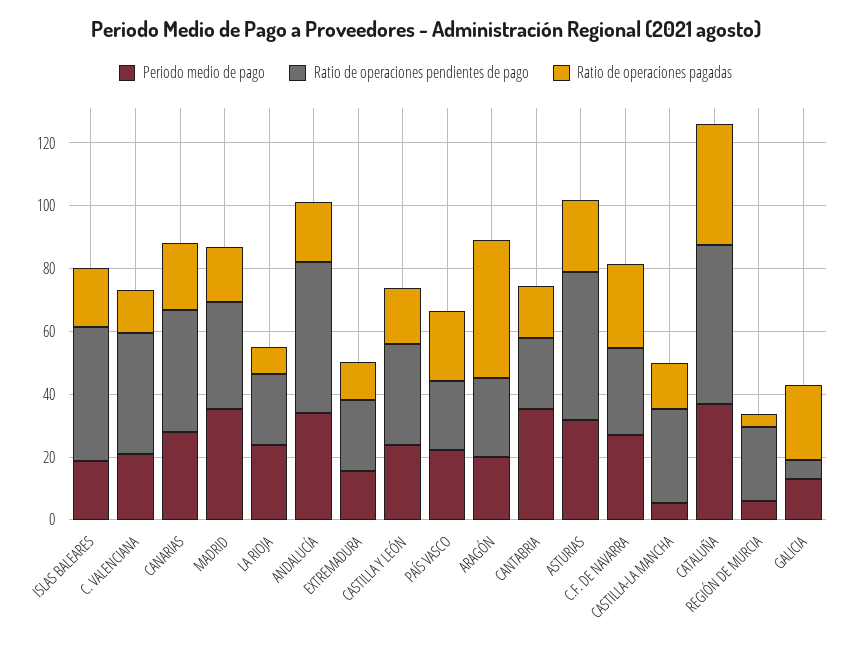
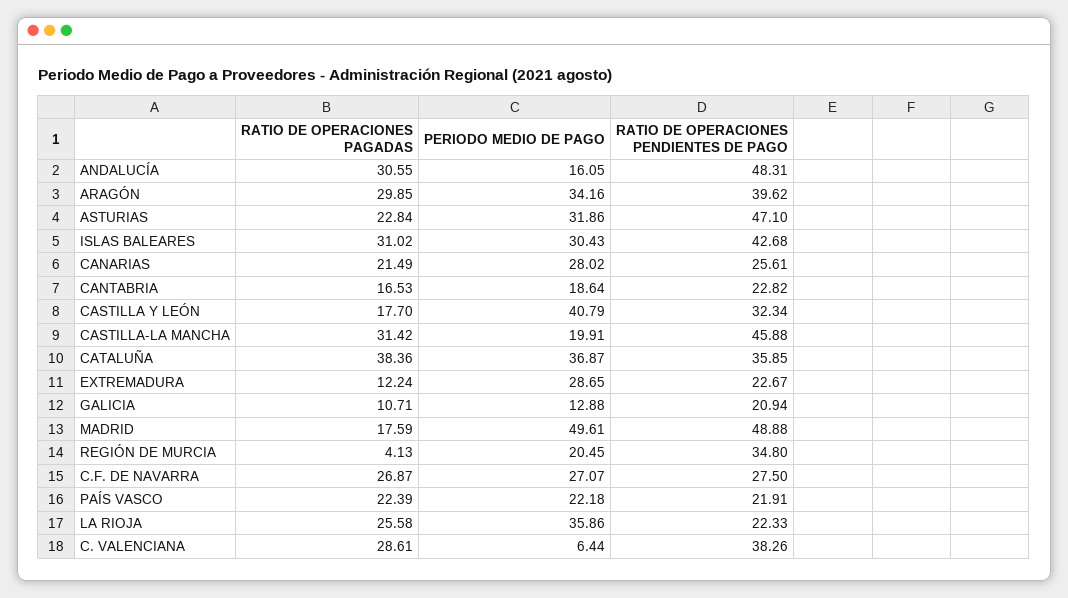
Periodo medio de pago, ISLAS BALEARES: 20 -> 30.43
Ratio de operaciones pagadas, ISLAS BALEARES: 20 -> 31.02
Periodo medio de pago, C. VALENCIANA: 20 -> 6.44
Ratio de operaciones pagadas, C. VALENCIANA: 15 -> 28.61
Ratio de operaciones pendientes de pago, CANARIAS: 40 -> 25.61
Periodo medio de pago, MADRID: 35 -> 49.61
Ratio de operaciones pendientes de pago, MADRID: 35 -> 48.88
Periodo medio de pago, LA RIOJA: 25 -> 35.86
Ratio de operaciones pagadas, LA RIOJA: 10 -> 25.58
Periodo medio de pago, ANDALUCÍA: 35 -> 16.05
Ratio de operaciones pagadas, ANDALUCÍA: 20 -> 30.55
Periodo medio de pago, EXTREMADURA: 15 -> 28.65
Periodo medio de pago, CASTILLA Y LEÓN: 25 -> 40.79
Periodo medio de pago, ARAGÓN: 20 -> 34.16
Ratio de operaciones pendientes de pago, ARAGÓN: 25 -> 39.62
Ratio de operaciones pagadas, ARAGÓN: 45 -> 29.85
Periodo medio de pago, CANTABRIA: 35 -> 18.64
Periodo medio de pago, CASTILLA-LA MANCHA: 5 -> 19.91
Ratio de operaciones pendientes de pago, CASTILLA-LA MANCHA: 30 -> 45.88
Ratio de operaciones pagadas, CASTILLA-LA MANCHA: 15 -> 31.42
Ratio de operaciones pendientes de pago, CATALUÑA: 50 -> 35.85
Periodo medio de pago, REGIÓN DE MURCIA: 5 -> 20.45
Ratio de operaciones pendientes de pago, REGIÓN DE MURCIA: 25 -> 34.8
Ratio de operaciones pendientes de pago, GALICIA: 5 -> 20.94
Ratio de operaciones pagadas, GALICIA: 25 -> 10.71

